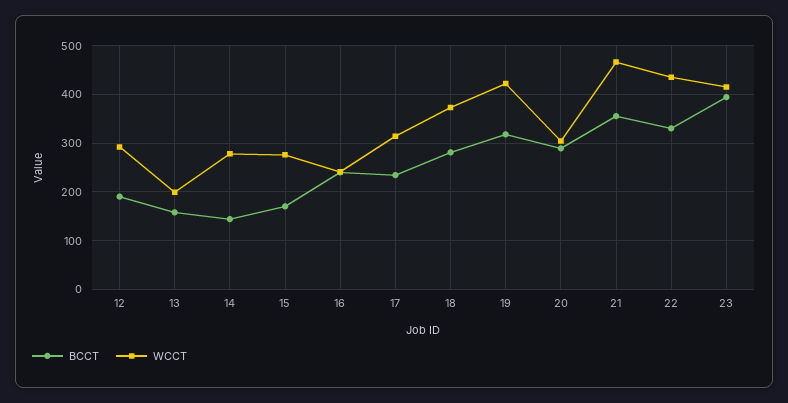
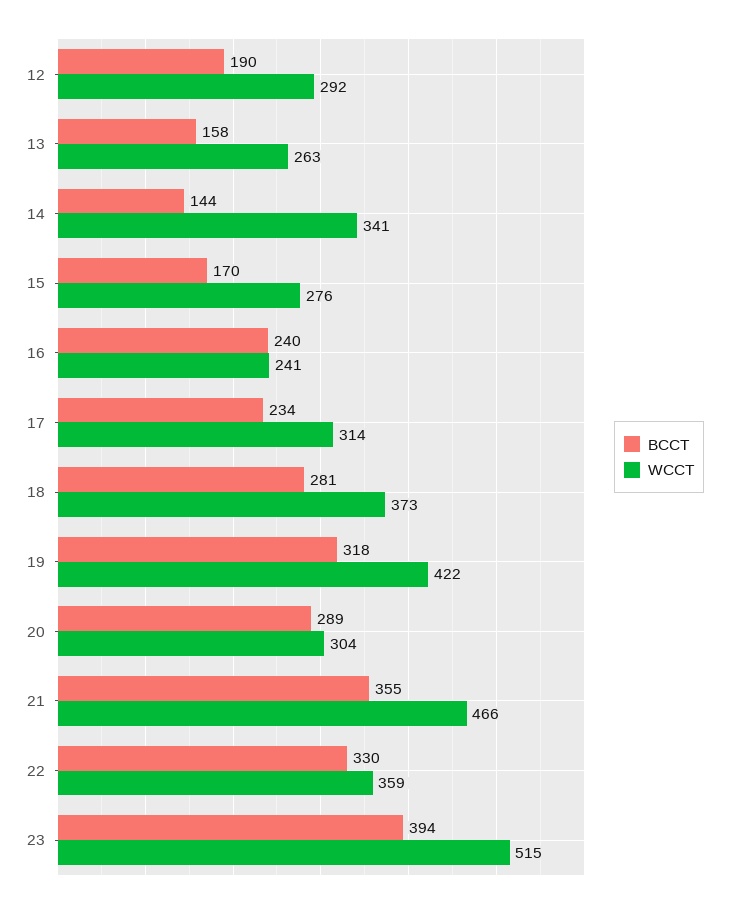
WCCT, 13: 200 -> 263
WCCT, 14: 280 -> 341
WCCT, 22: 440 -> 359
WCCT, 23: 420 -> 515

